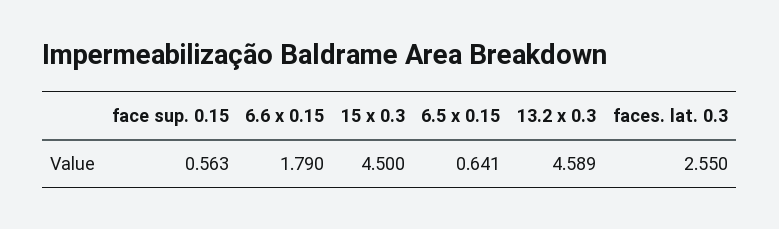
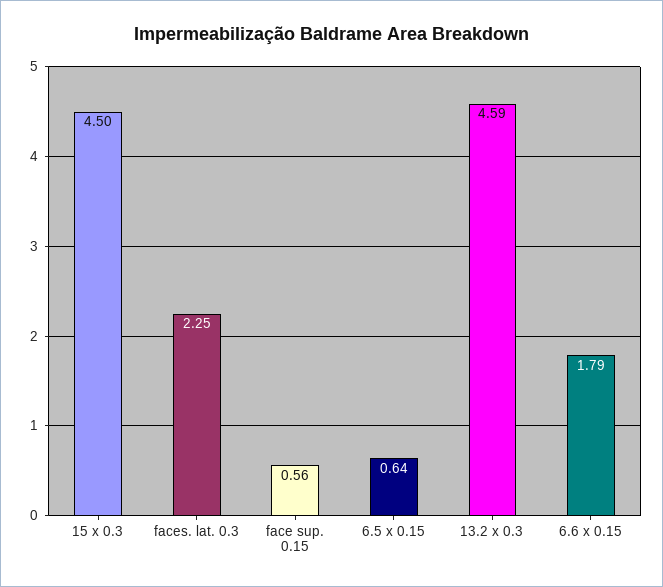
faces. lat. 0.3: 2.55 -> 2.25

